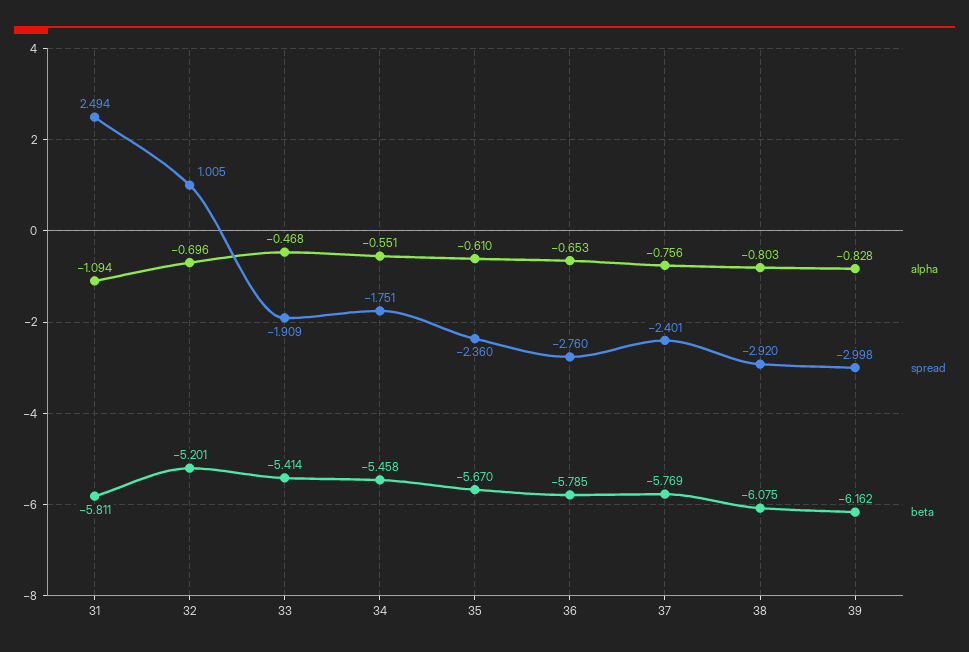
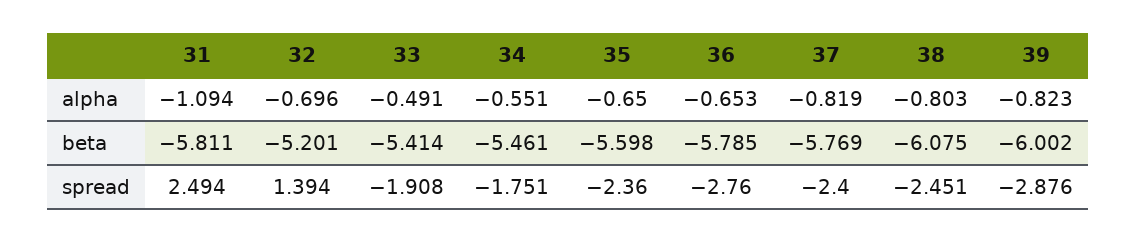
spread, 32: 1.005 -> 1.394
alpha, 33: -0.468 -> -0.491
spread, 33: -1.909 -> -1.908
beta, 34: -5.458 -> -5.461
alpha, 35: -0.61 -> -0.65
beta, 35: -5.67 -> -5.598
alpha, 37: -0.756 -> -0.819
spread, 37: -2.401 -> -2.4
spread, 38: -2.92 -> -2.451
alpha, 39: -0.828 -> -0.823
spread, 39: -2.998 -> -2.876
beta, 39: -6.162 -> -6.002

